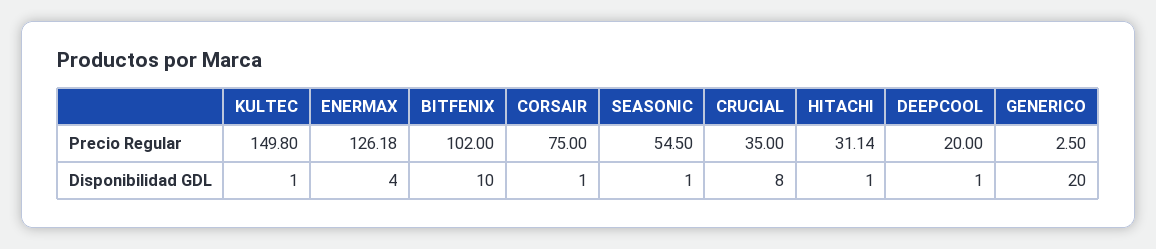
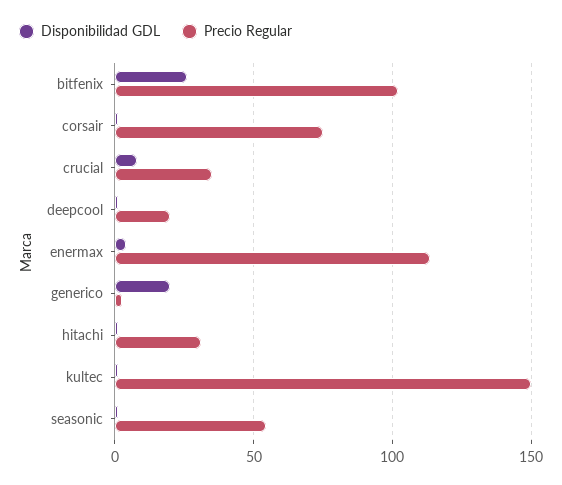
Precio Regular, ENERMAX: 126.18 -> 115
Disponibilidad GDL, BITFENIX: 10 -> 25

